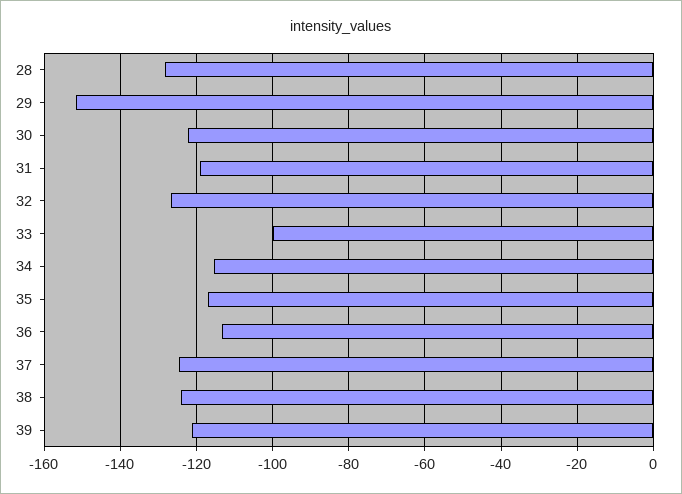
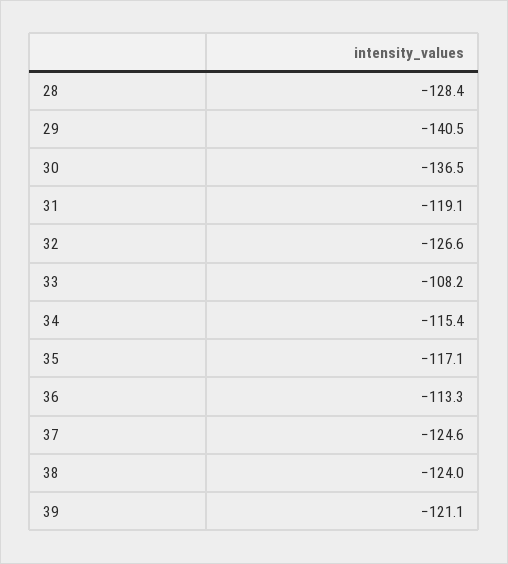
29: -152 -> -140.5
30: -122 -> -136.5
33: -100 -> -108.2

